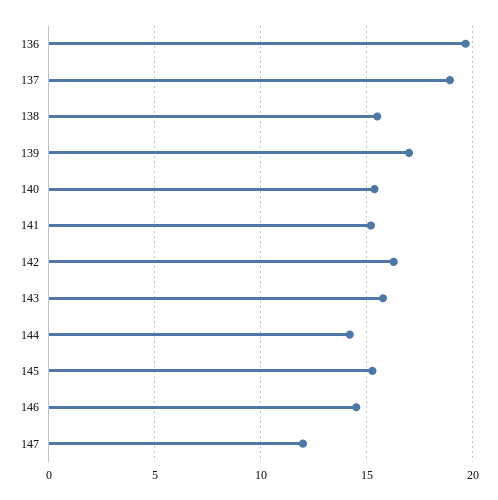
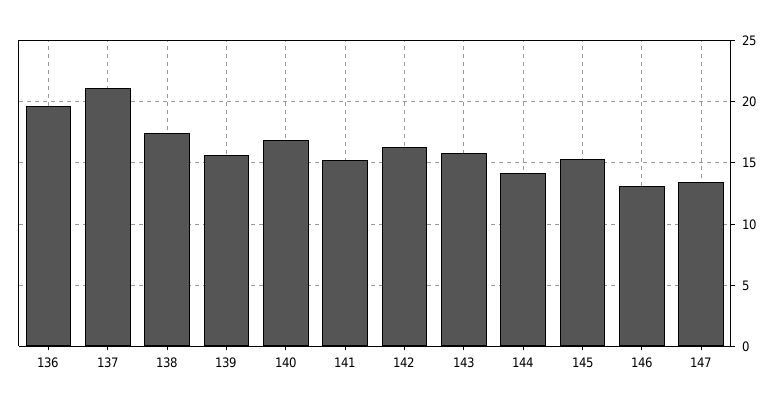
137: 19 -> 21
138: 15.5 -> 17.5
139: 17 -> 15.5
140: 15.5 -> 17
146: 14.5 -> 13
147: 12 -> 13.5

